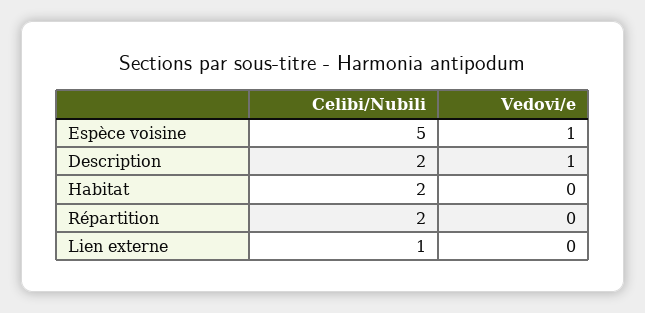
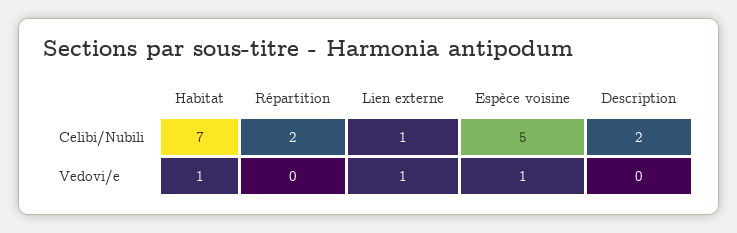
Vedovi/e, Description: 1 -> 0
Celibi/Nubili, Habitat: 2 -> 7
Vedovi/e, Habitat: 0 -> 1
Vedovi/e, Lien externe: 0 -> 1

